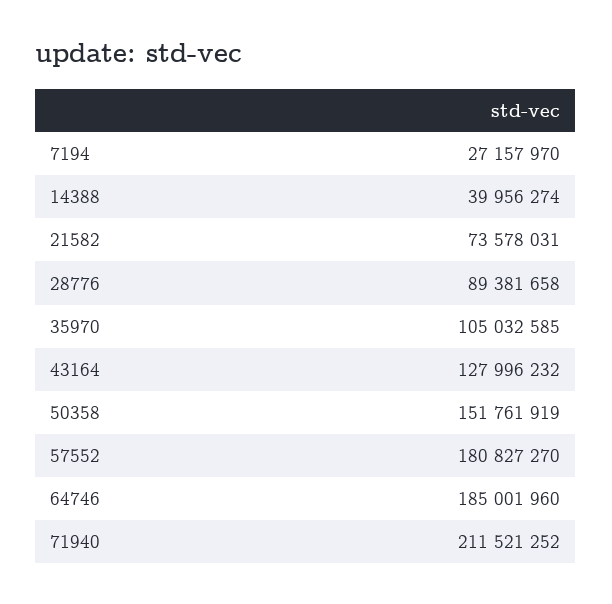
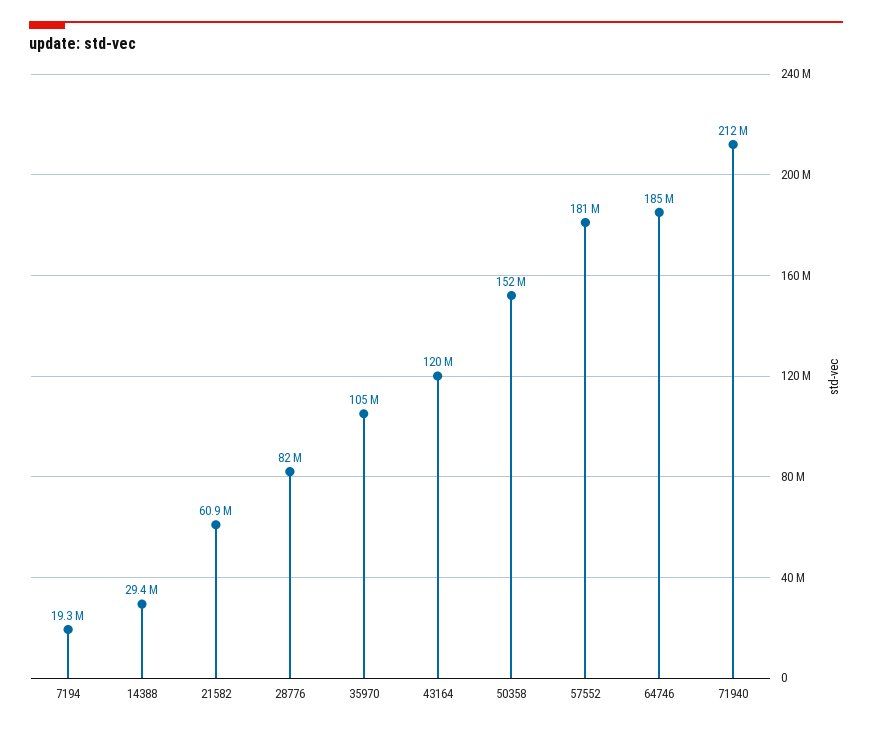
7194: 27157970 -> 19300000
14388: 39956274 -> 29400000
21582: 73578031 -> 60900000
28776: 89381658 -> 82000000
43164: 127996232 -> 120000000

